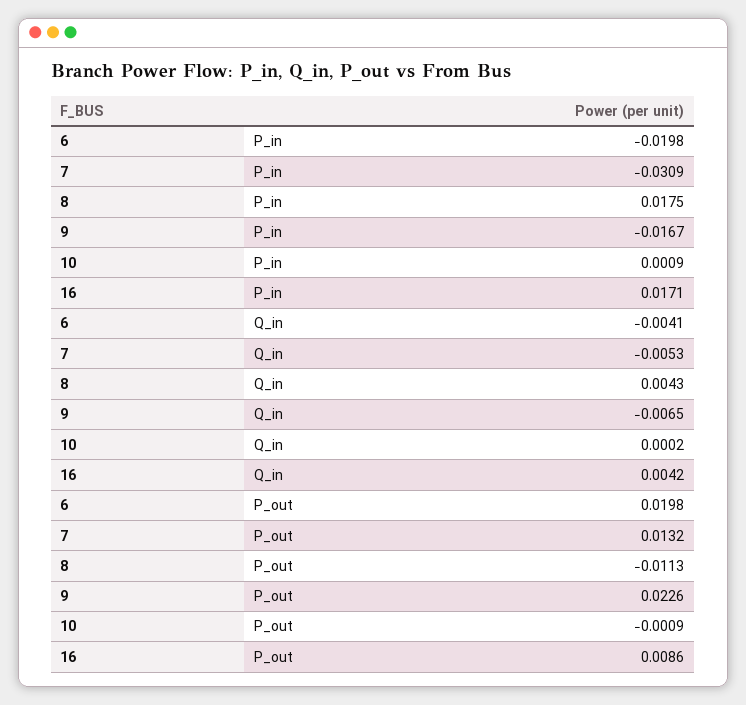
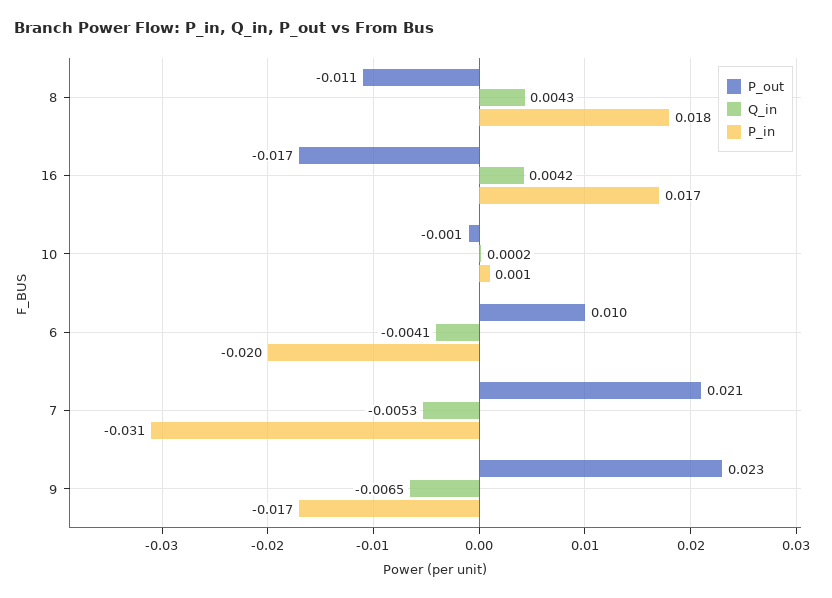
P_out, 6: 0.0198 -> 0.01
P_out, 7: 0.0132 -> 0.021
P_out, 16: 0.0086 -> -0.017

